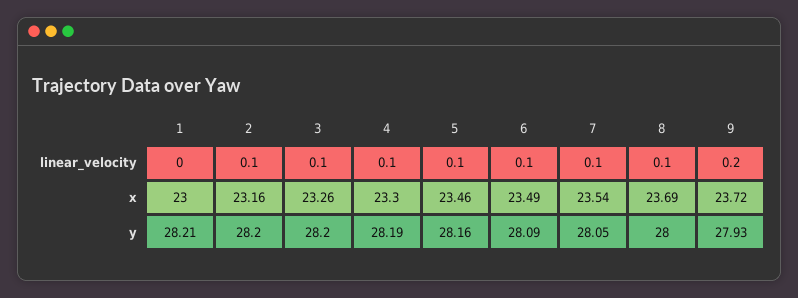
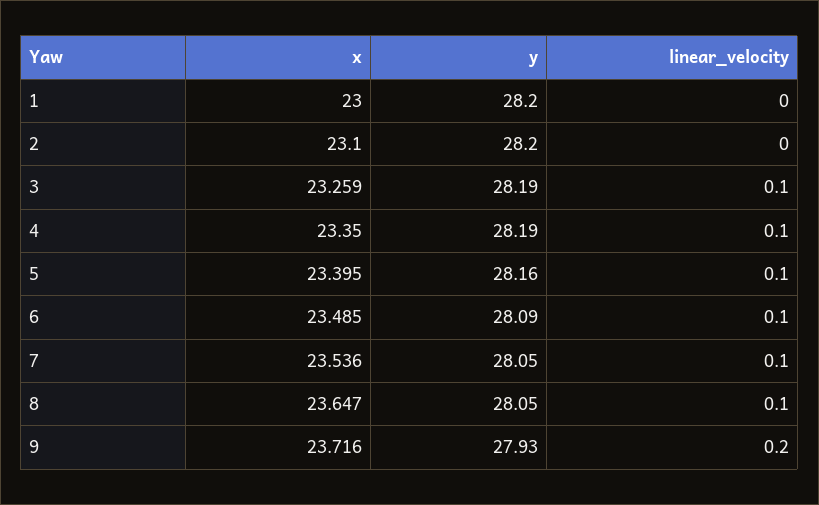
2, linear_velocity: 0.1 -> 0
2, x: 23.16 -> 23.1
4, x: 23.3 -> 23.35
5, x: 23.46 -> 23.395
8, x: 23.69 -> 23.647
1, y: 28.21 -> 28.2
3, y: 28.2 -> 28.19
8, y: 28 -> 28.05

